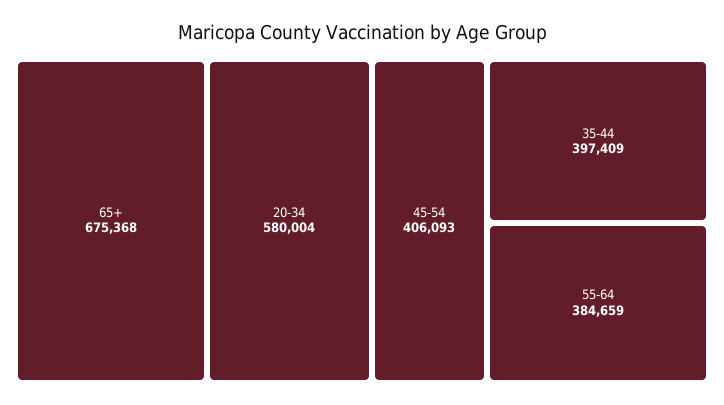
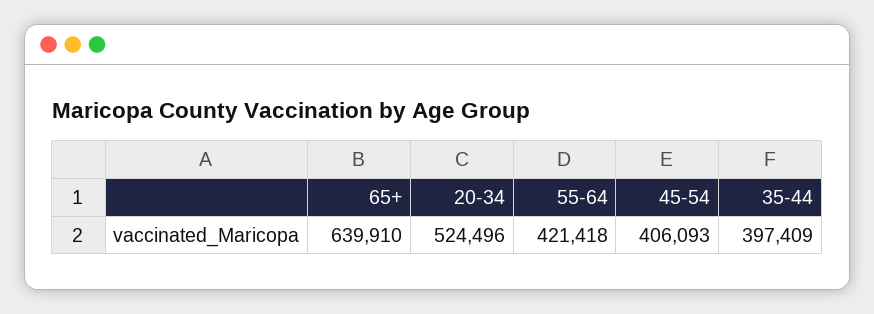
65+: 675368 -> 639910
20-34: 580004 -> 524496
55-64: 384659 -> 421418

